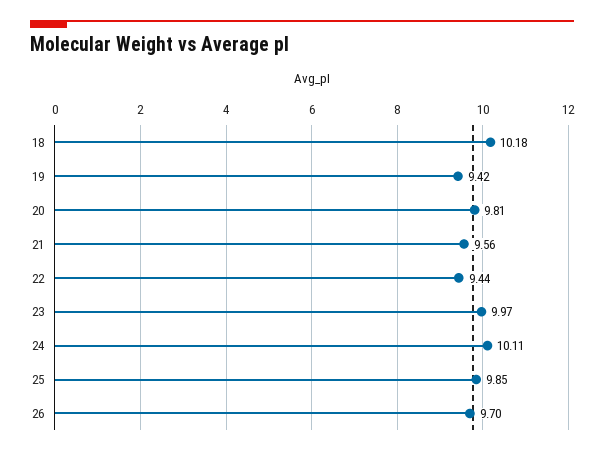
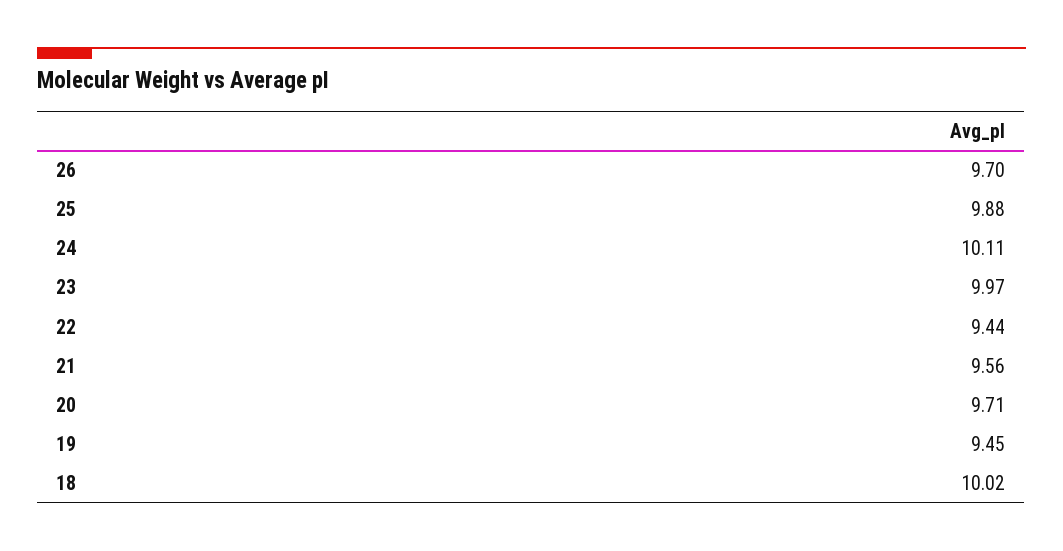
18: 10.18 -> 10.02
19: 9.42 -> 9.45
20: 9.81 -> 9.71
25: 9.85 -> 9.88

